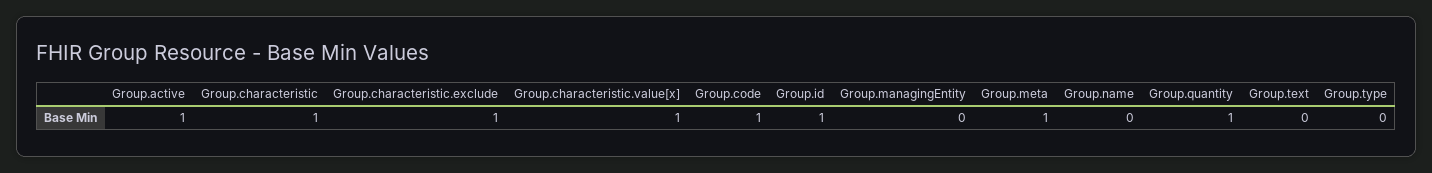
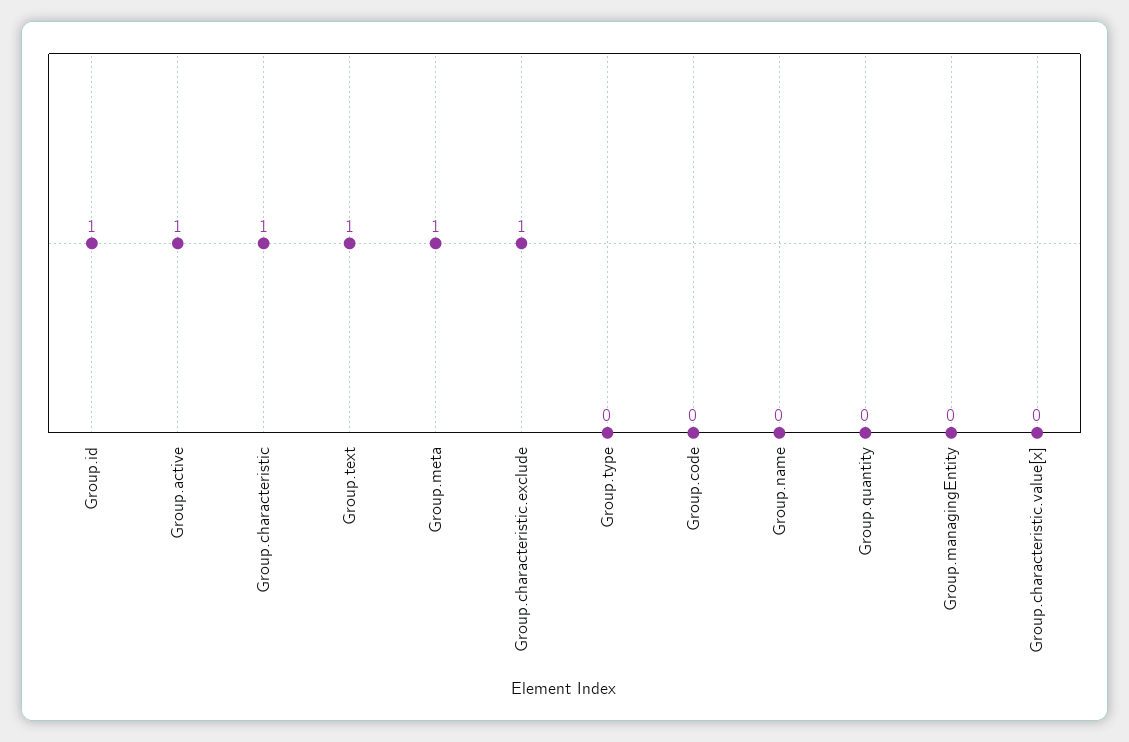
Group.characteristic.value[x]: 1 -> 0
Group.code: 1 -> 0
Group.quantity: 1 -> 0
Group.text: 0 -> 1

